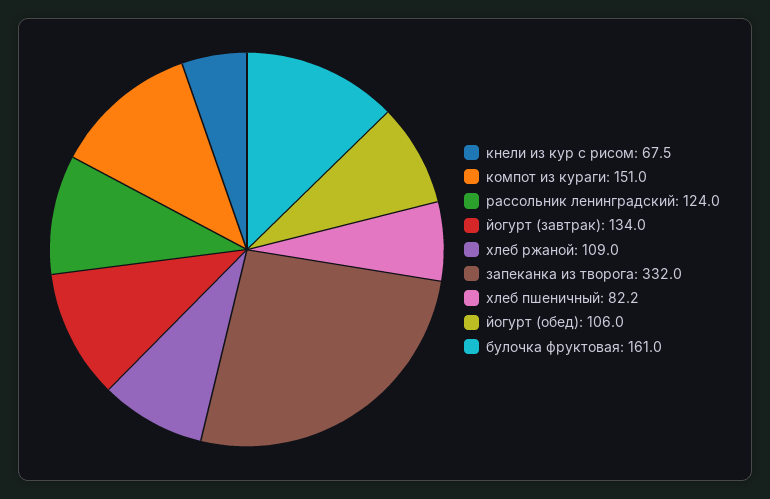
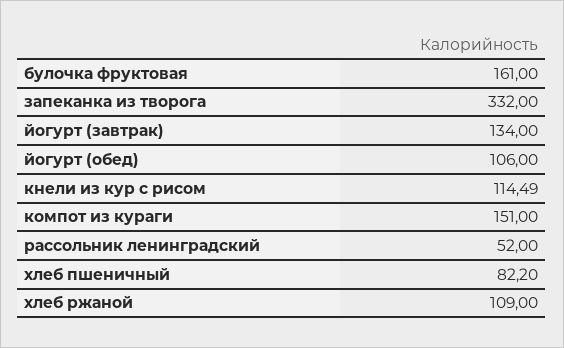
кнели из кур с рисом: 67.5 -> 114.49
рассольник ленинградский: 124 -> 52

